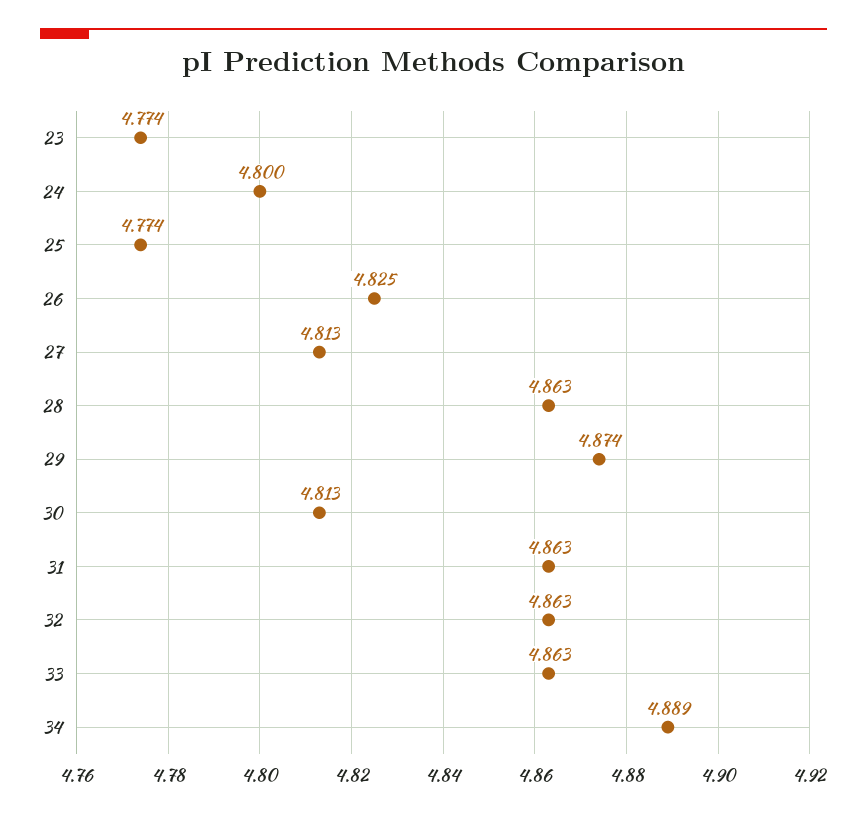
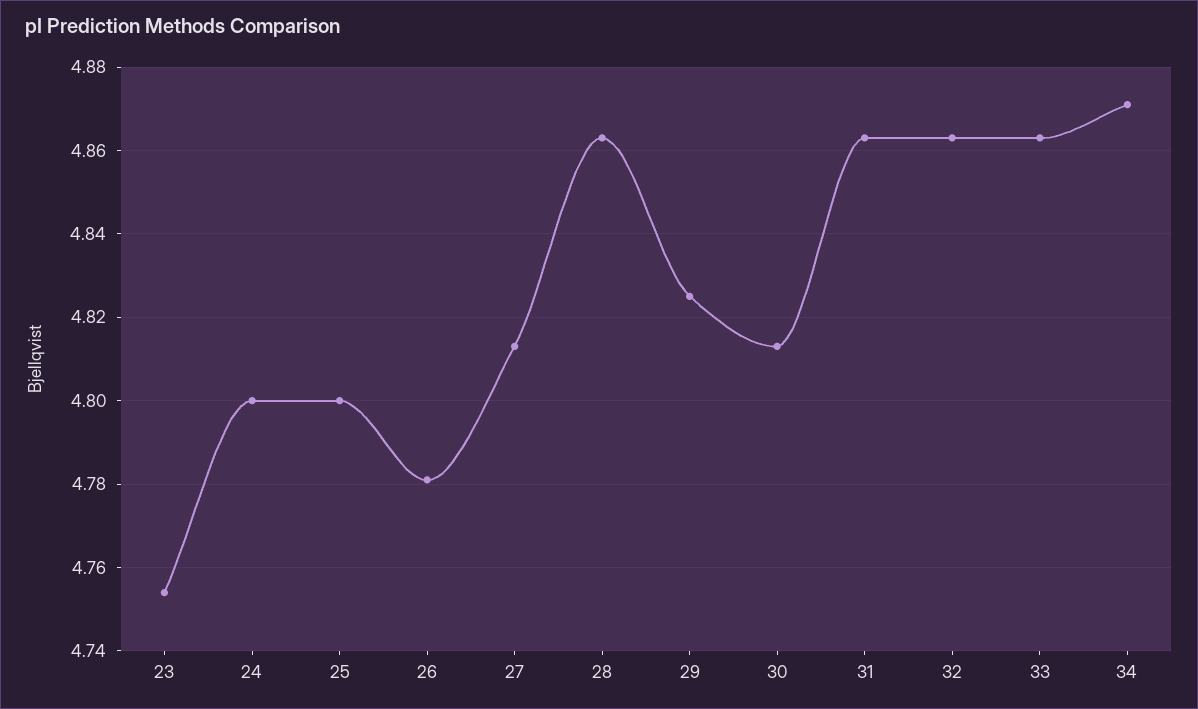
23: 4.774 -> 4.755
25: 4.774 -> 4.8
26: 4.825 -> 4.78
29: 4.874 -> 4.825
34: 4.889 -> 4.87

